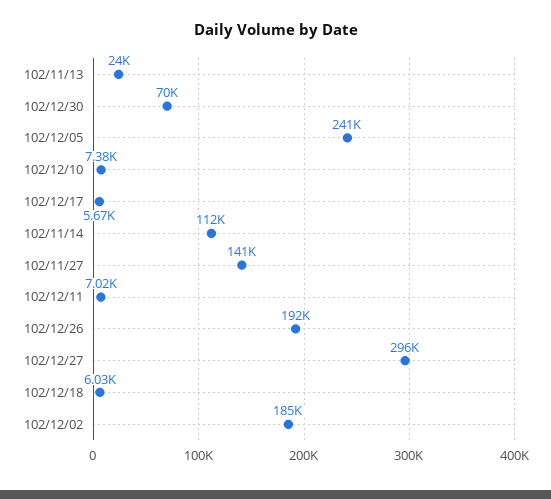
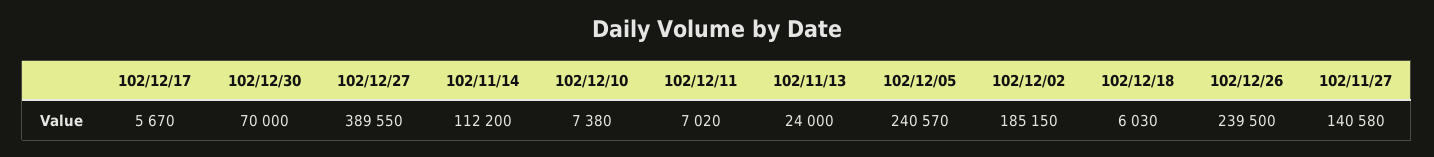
102/12/26: 192000 -> 239500
102/12/27: 296000 -> 389550

